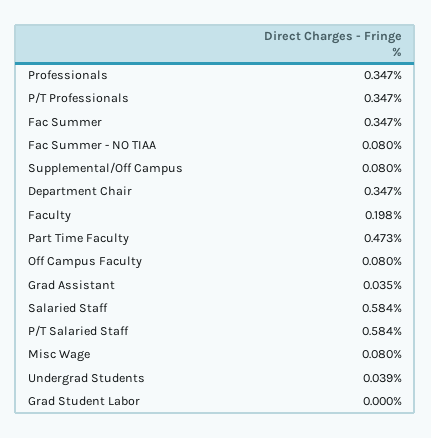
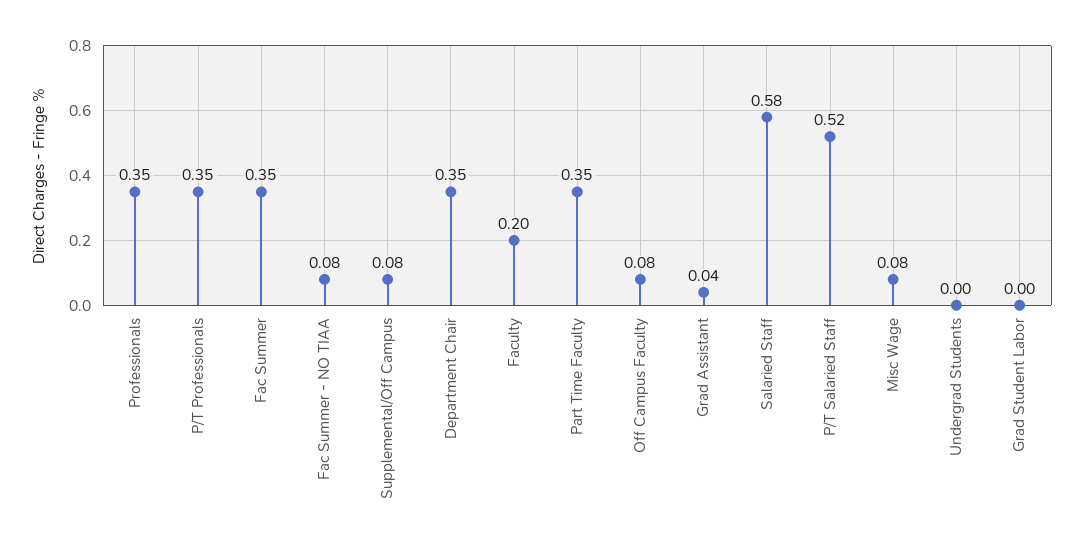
Part Time Faculty: 0.473 -> 0.35
P/T Salaried Staff: 0.584 -> 0.52
Undergrad Students: 0.039 -> 0

